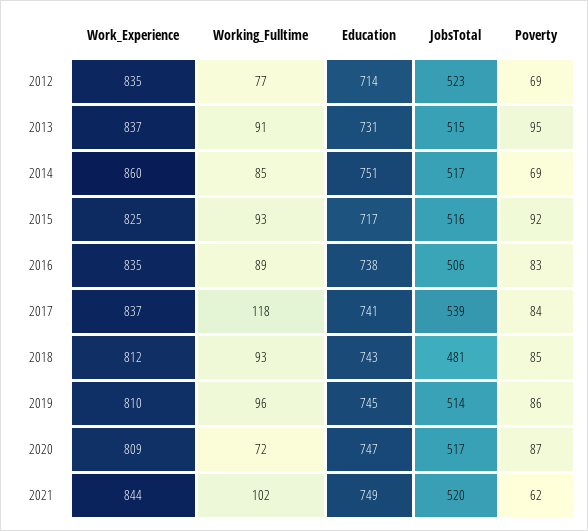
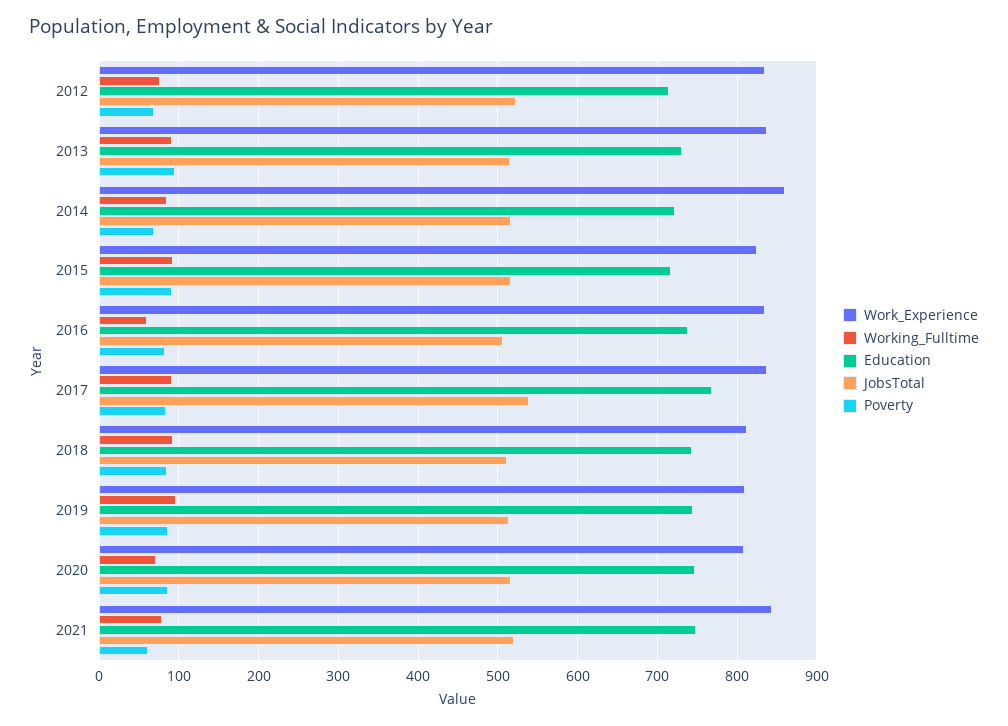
Education, 2014: 751 -> 720
Working_Fulltime, 2016: 89 -> 60
Working_Fulltime, 2017: 118 -> 90
Education, 2017: 741 -> 770
JobsTotal, 2018: 481 -> 510
Working_Fulltime, 2021: 102 -> 80

